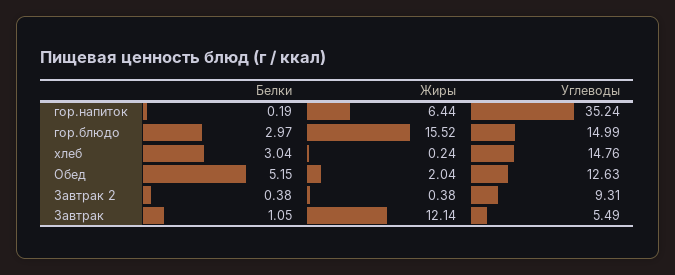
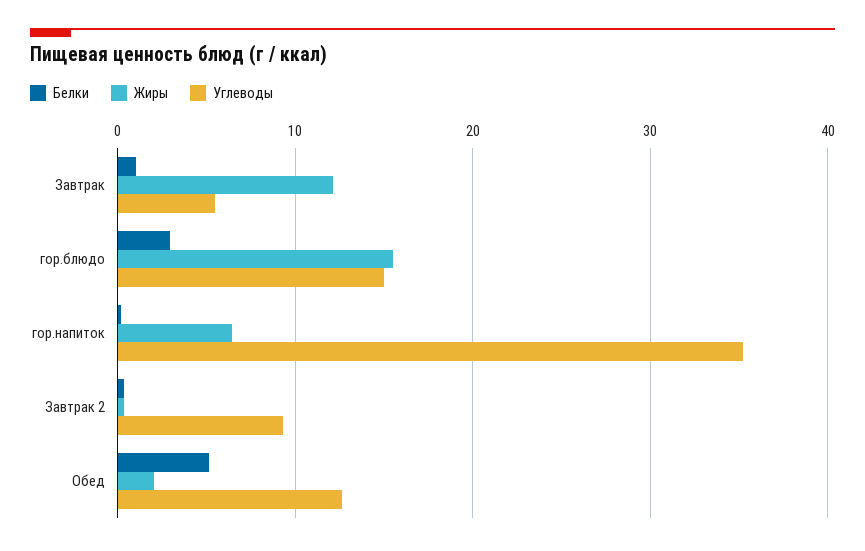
Белки, хлеб: 3.04 -> none
Жиры, хлеб: 0.24 -> none
Углеводы, хлеб: 14.76 -> none

